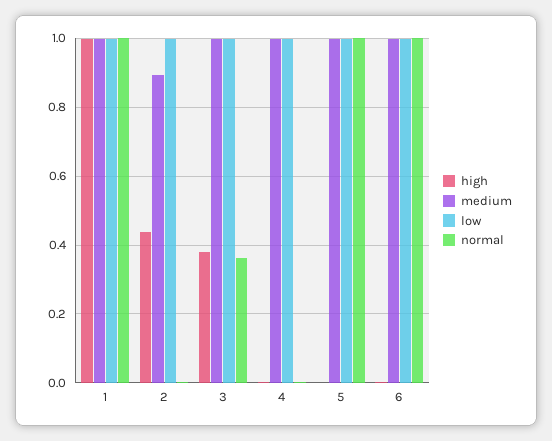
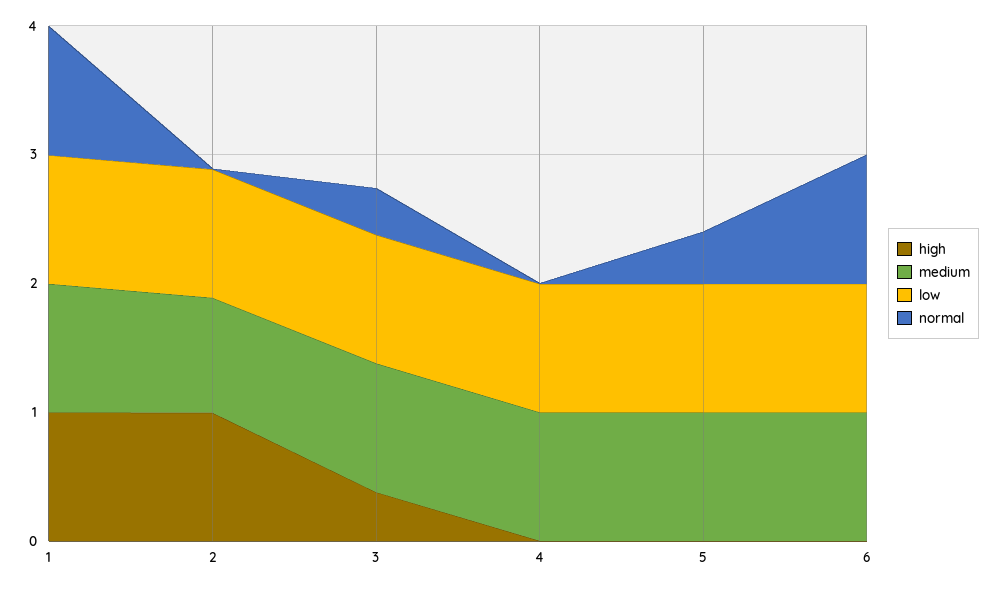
high, 2: 0.44 -> 1
normal, 5: 1 -> 0.4

